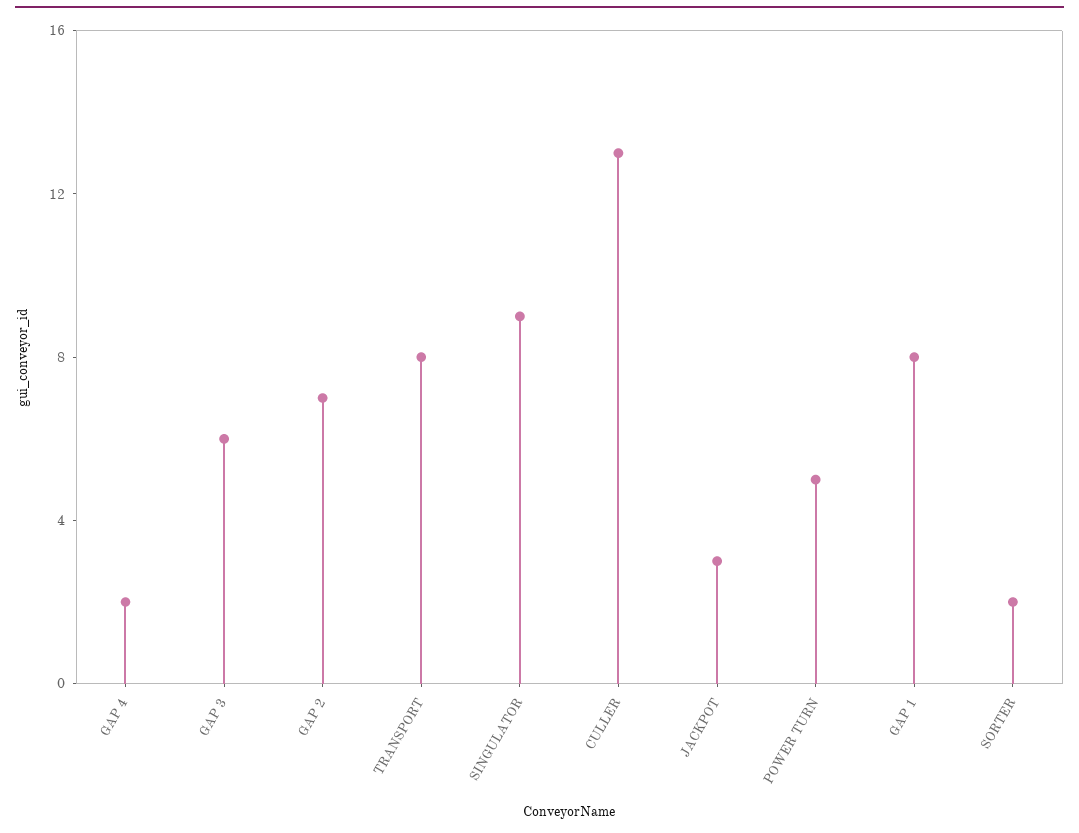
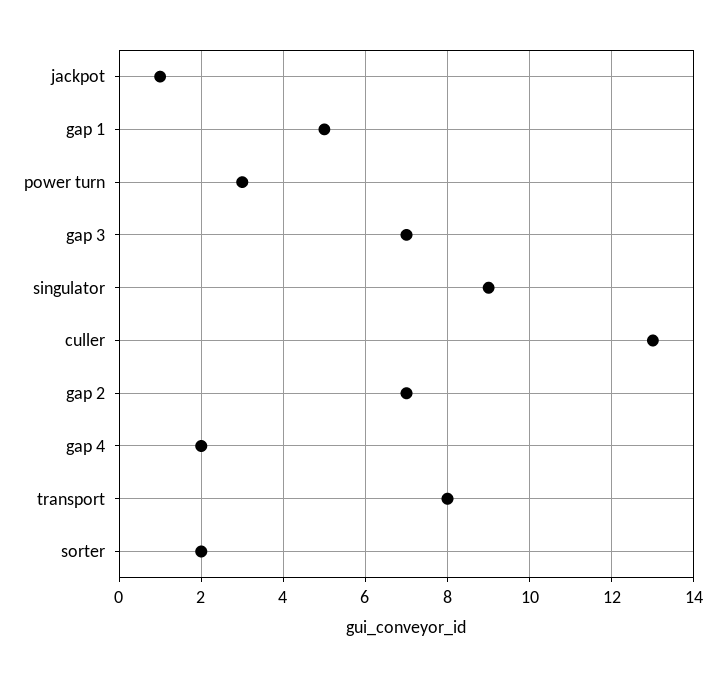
GAP 3: 6 -> 7
JACKPOT: 3 -> 1
POWER TURN: 5 -> 3
GAP 1: 8 -> 5

